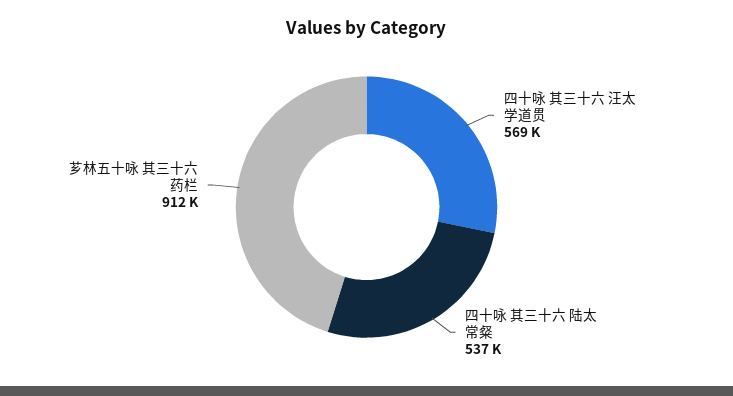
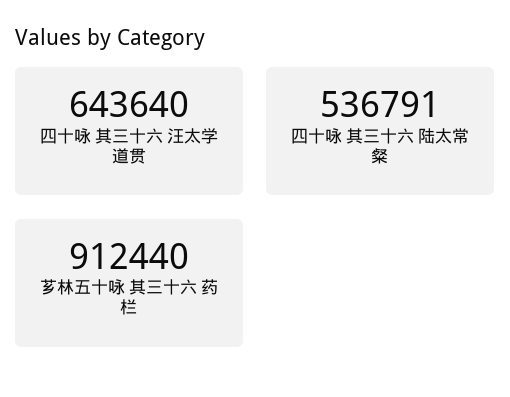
四十咏 其三十六 汪太学道贯: 569000 -> 643640

